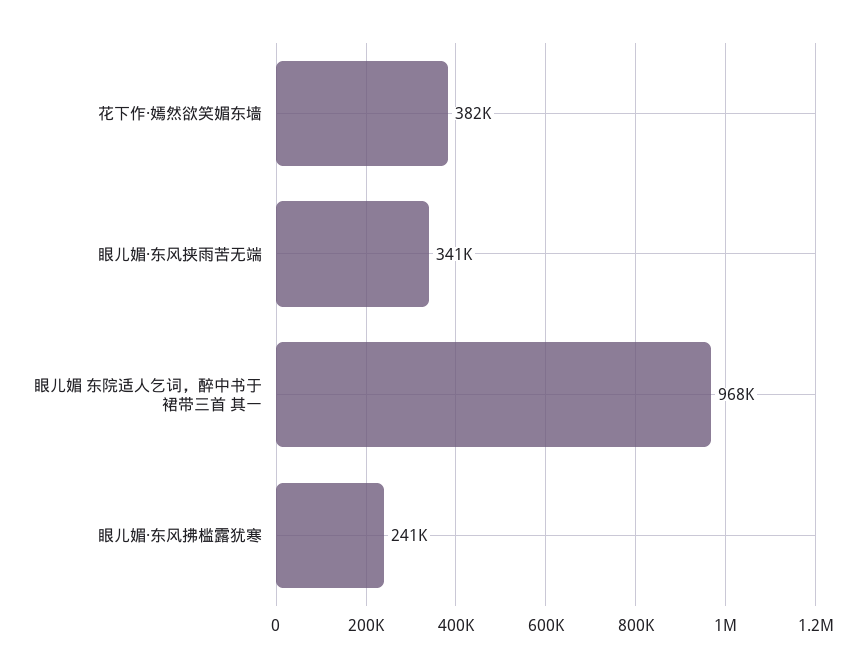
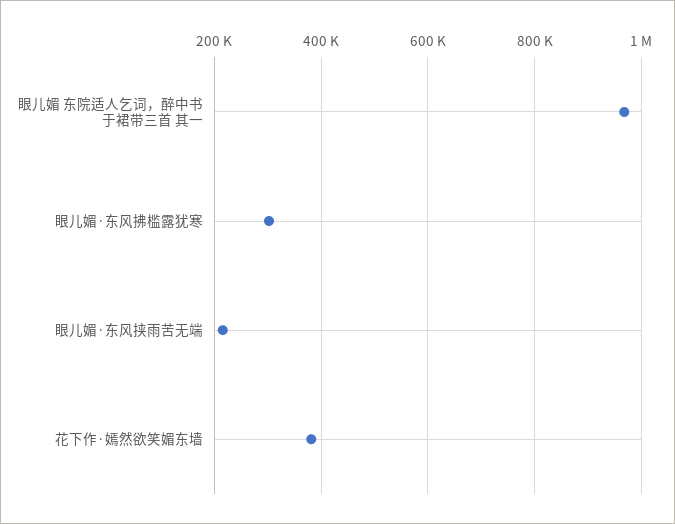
眼儿媚·东风挟雨苦无端: 341000 -> 220000
眼儿媚·东风拂槛露犹寒: 241000 -> 300000

